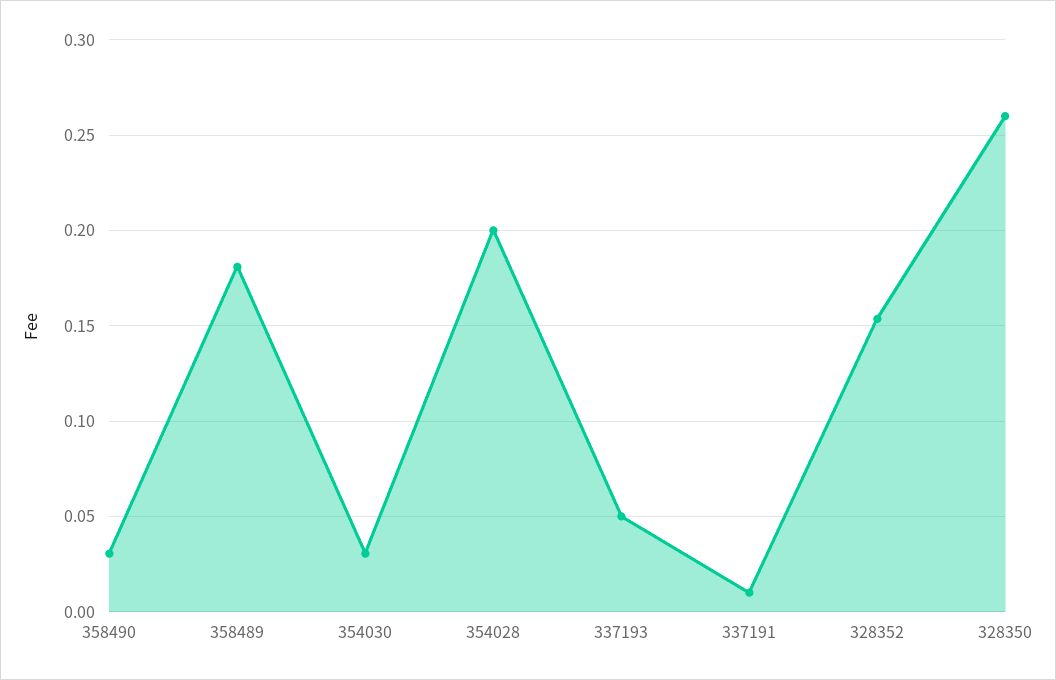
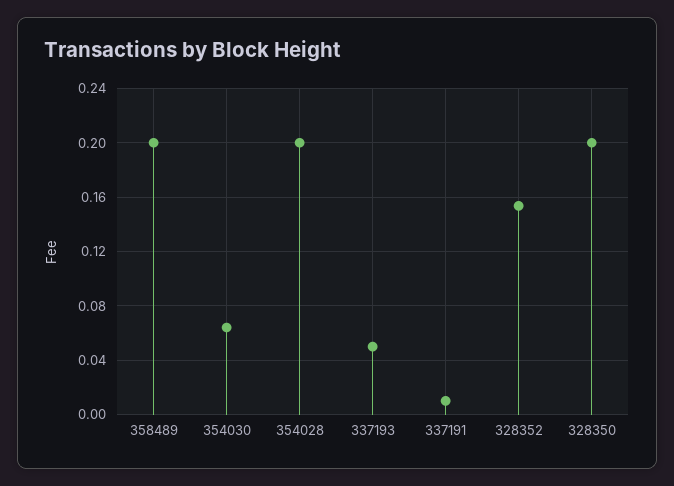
358490: 0.03 -> none
358489: 0.18 -> 0.2
354030: 0.03 -> 0.065
328350: 0.26 -> 0.2

